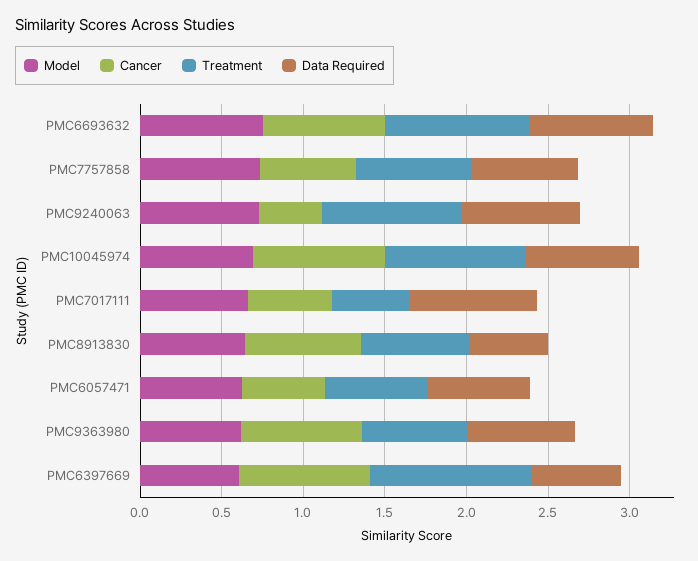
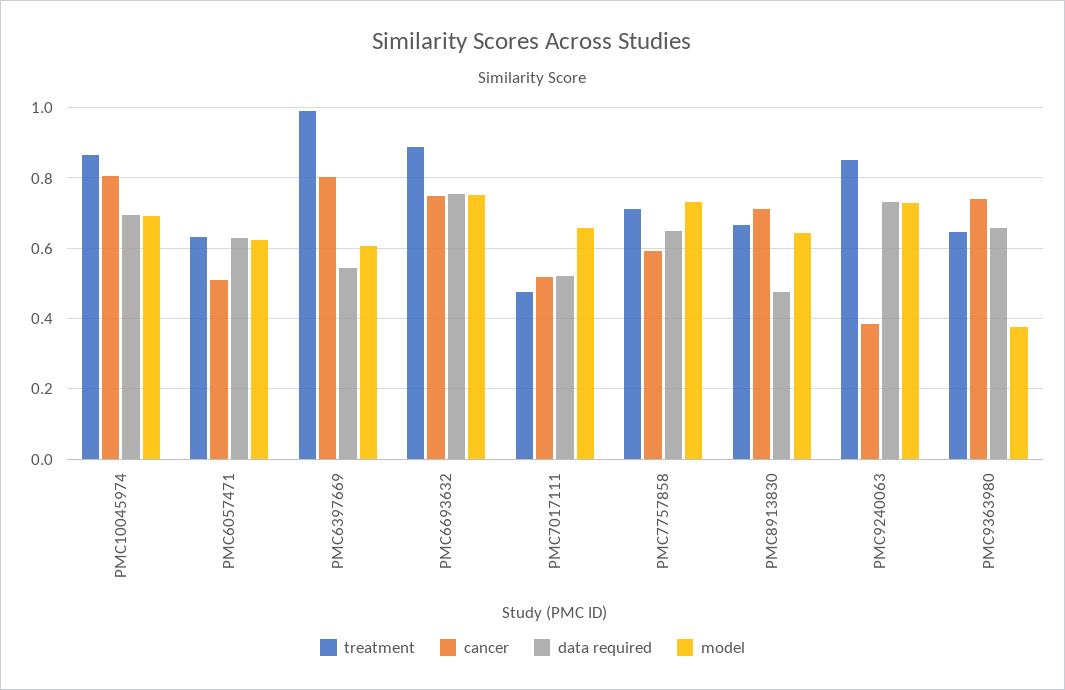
Data Required, PMC7017111: 0.8 -> 0.52
Model, PMC9363980: 0.6 -> 0.38

